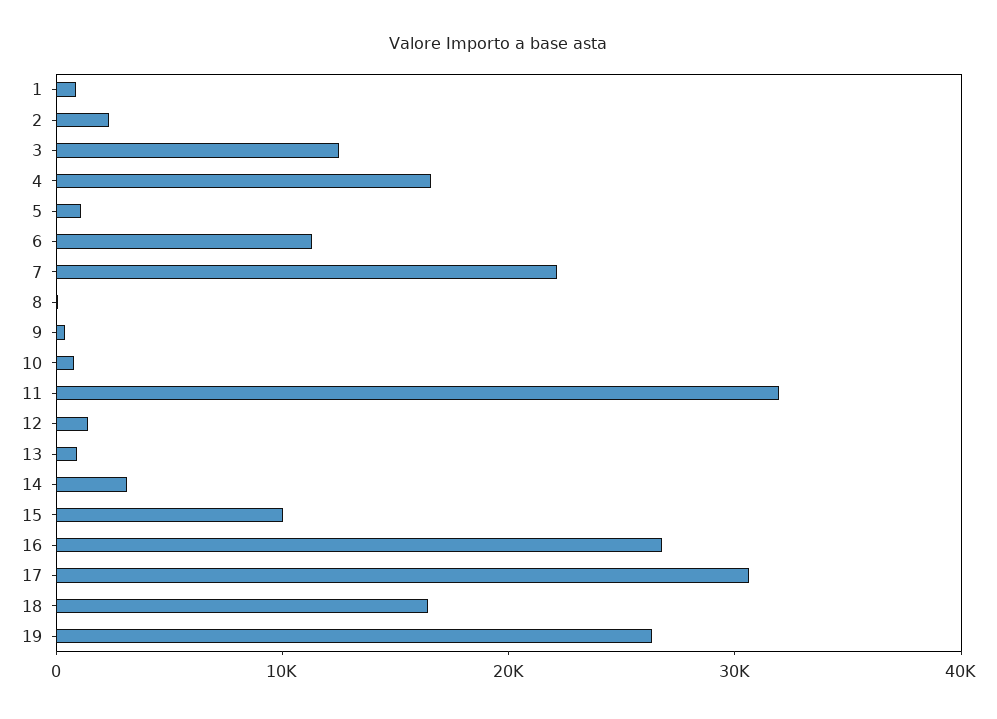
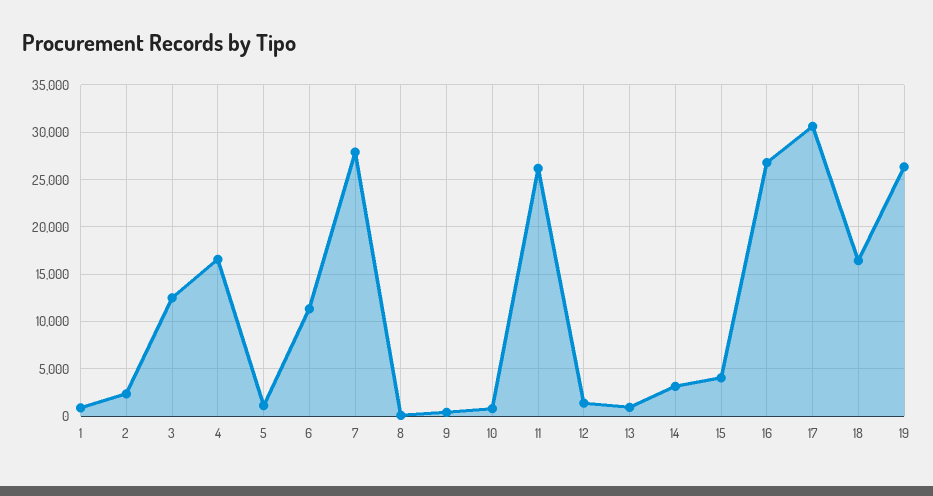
7: 22000 -> 28000
11: 32000 -> 26000
15: 10000 -> 4000

